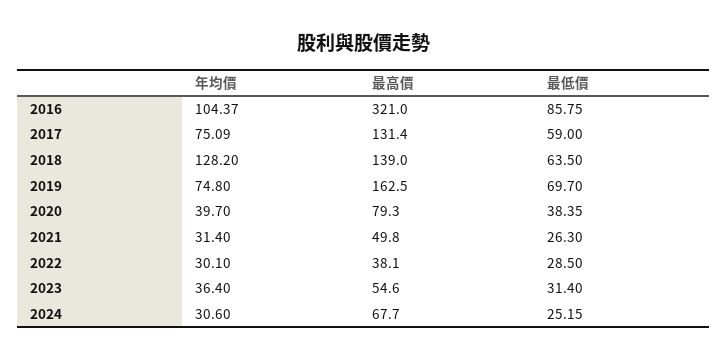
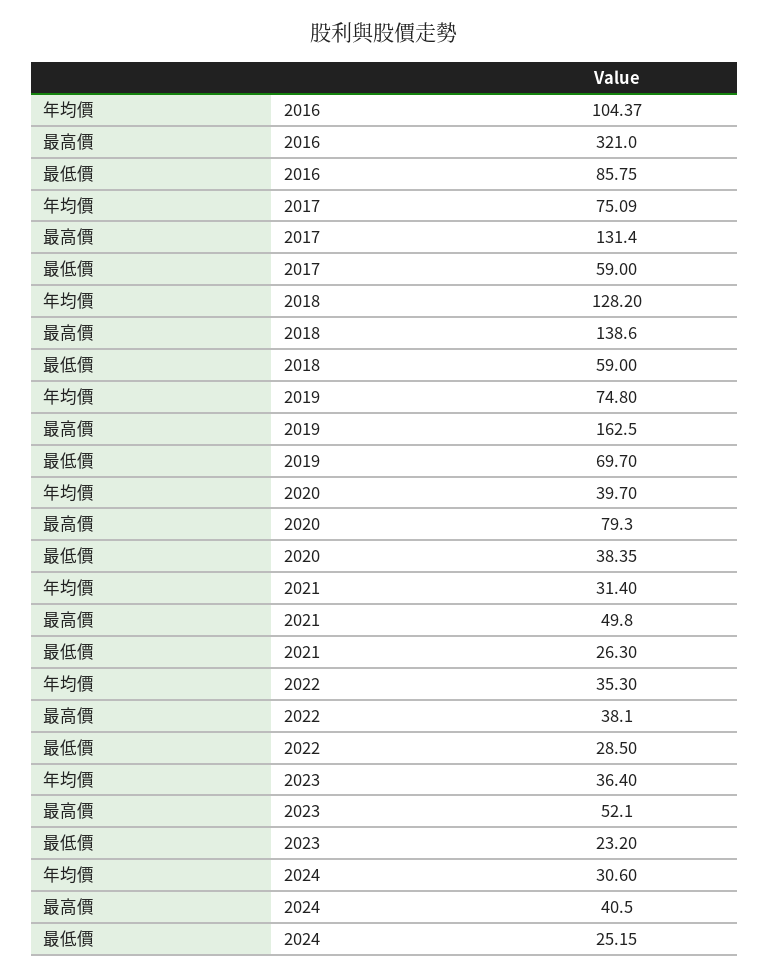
最高價, 2018: 139 -> 138.6
最低價, 2018: 63.5 -> 59
年均價, 2022: 30.1 -> 35.3
最高價, 2023: 54.6 -> 52.1
最低價, 2023: 31.4 -> 23.2
最高價, 2024: 67.7 -> 40.5

